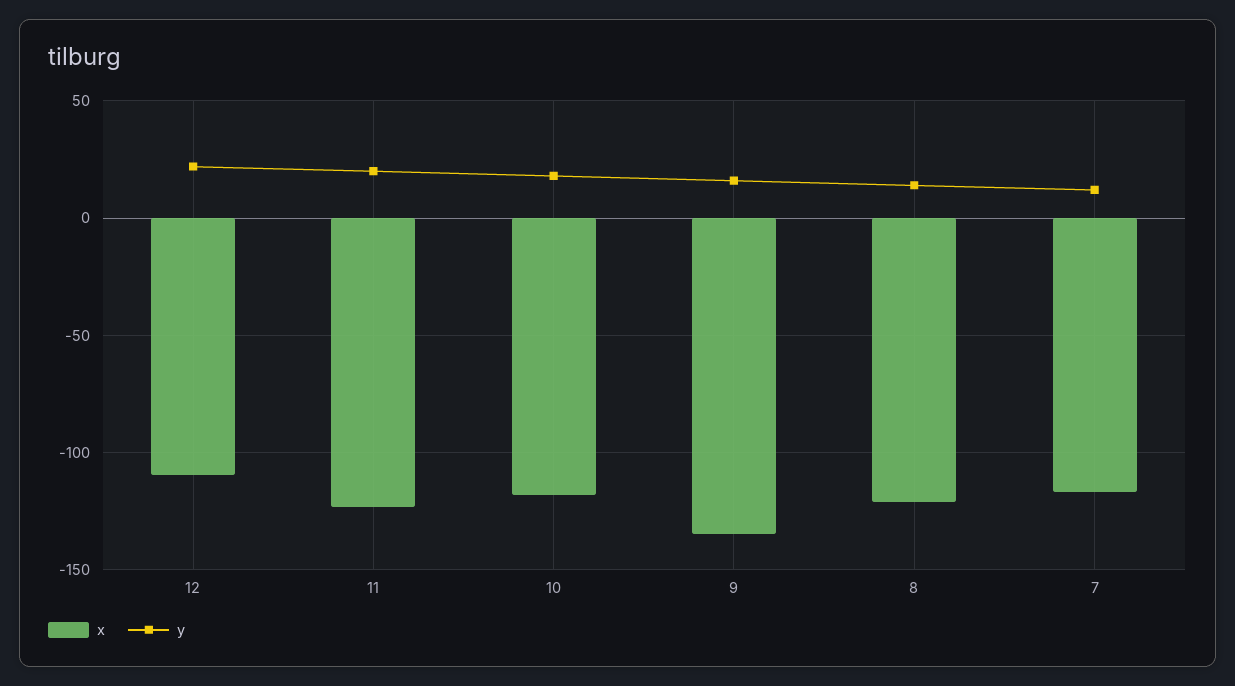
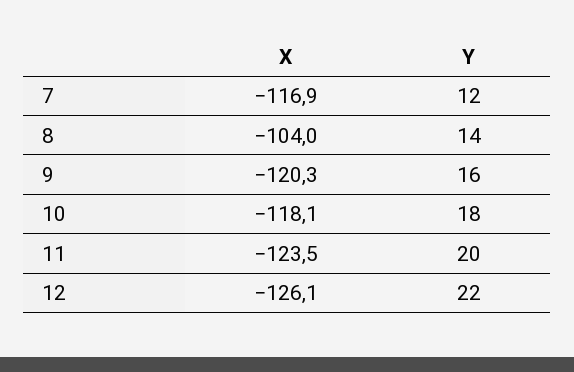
x, 12: -110 -> -126.1
x, 9: -135 -> -120.3
x, 8: -120 -> -104

